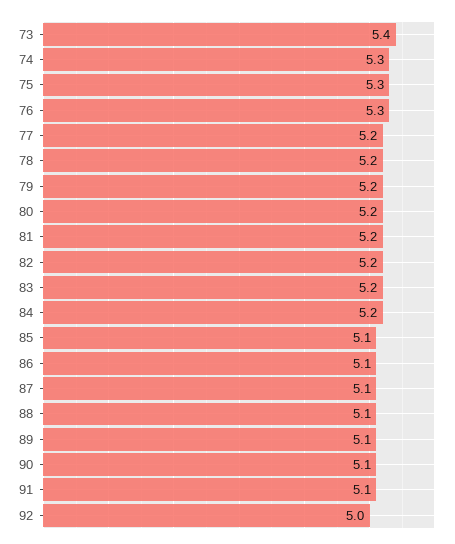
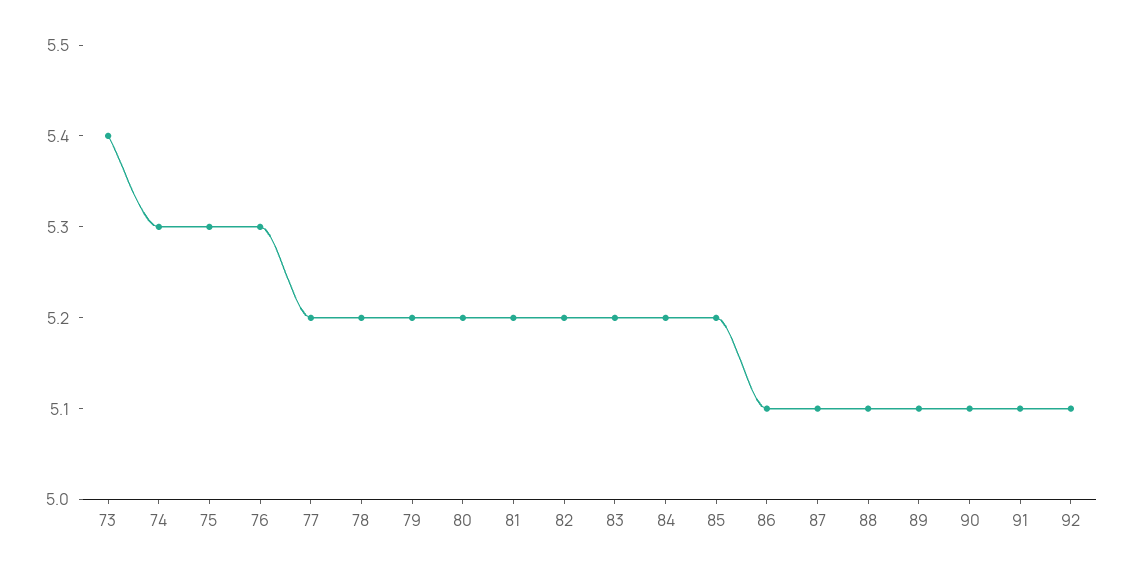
85: 5.1 -> 5.2
92: 5 -> 5.1

